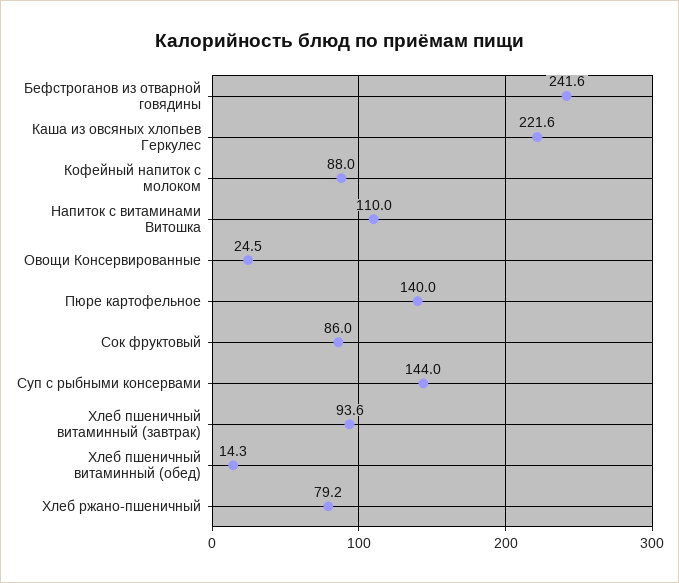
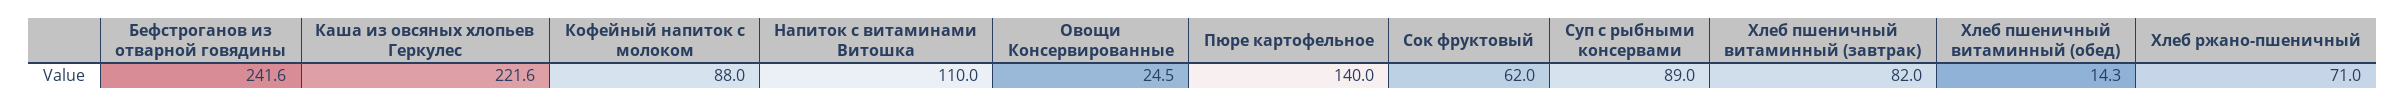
Сок фруктовый: 86 -> 62
Суп с рыбными консервами: 144 -> 89
Хлеб пшеничный витаминный (завтрак): 93.6 -> 82
Хлеб ржано-пшеничный: 79.2 -> 71

